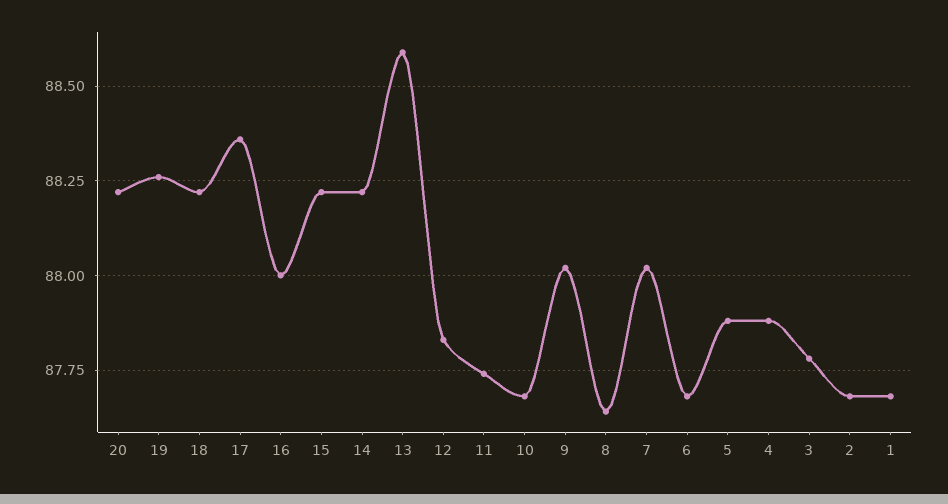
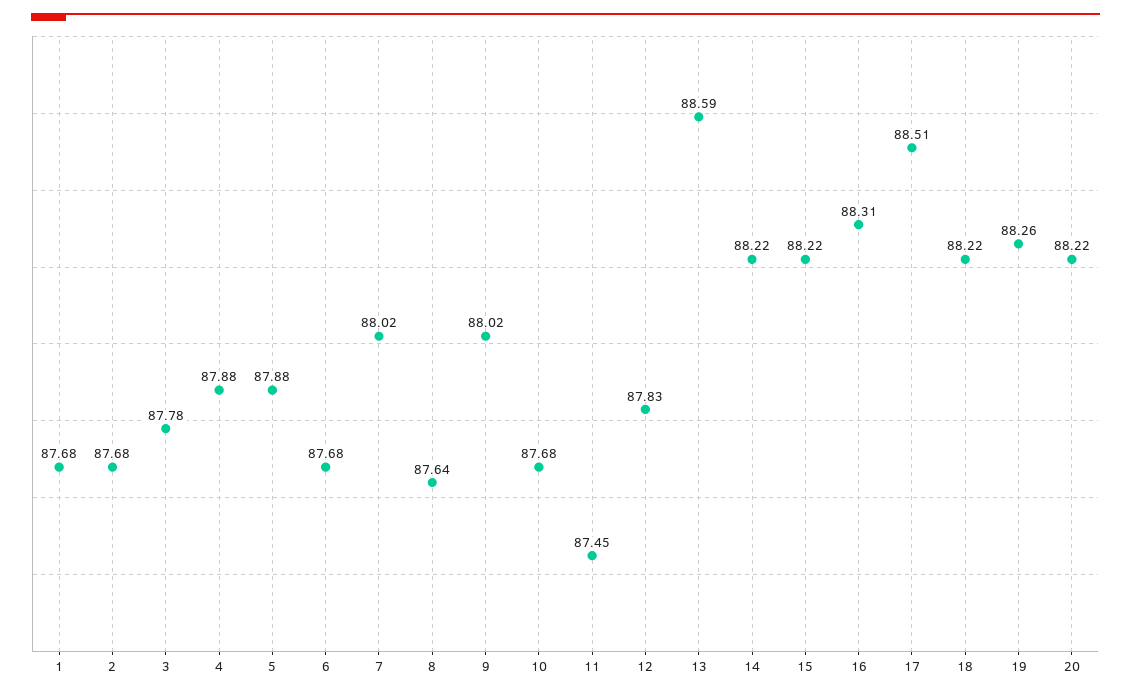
17: 88.35 -> 88.51
16: 88 -> 88.31
11: 87.75 -> 87.45

